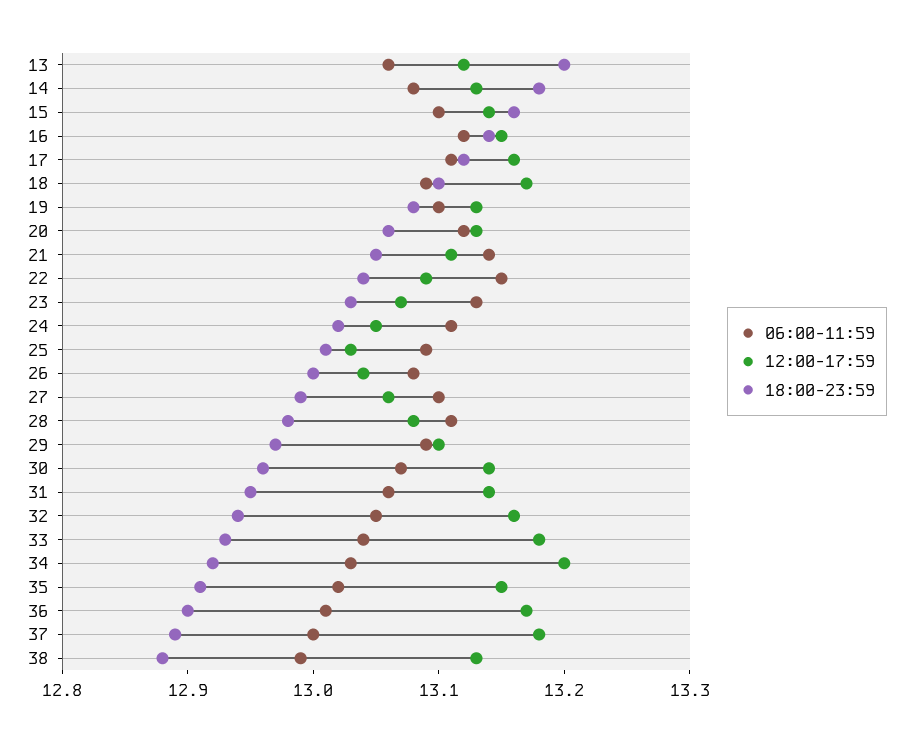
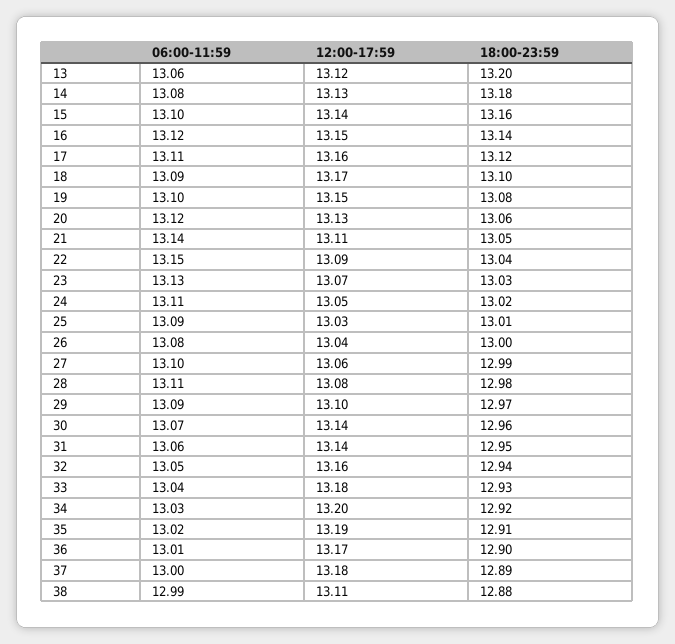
12:00-17:59, 19: 13.13 -> 13.15
12:00-17:59, 35: 13.15 -> 13.19
12:00-17:59, 38: 13.13 -> 13.11

